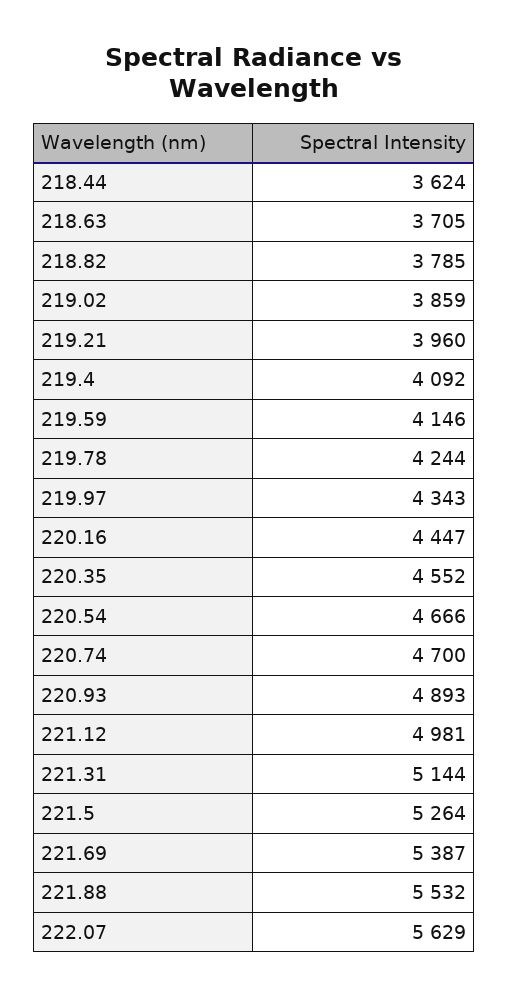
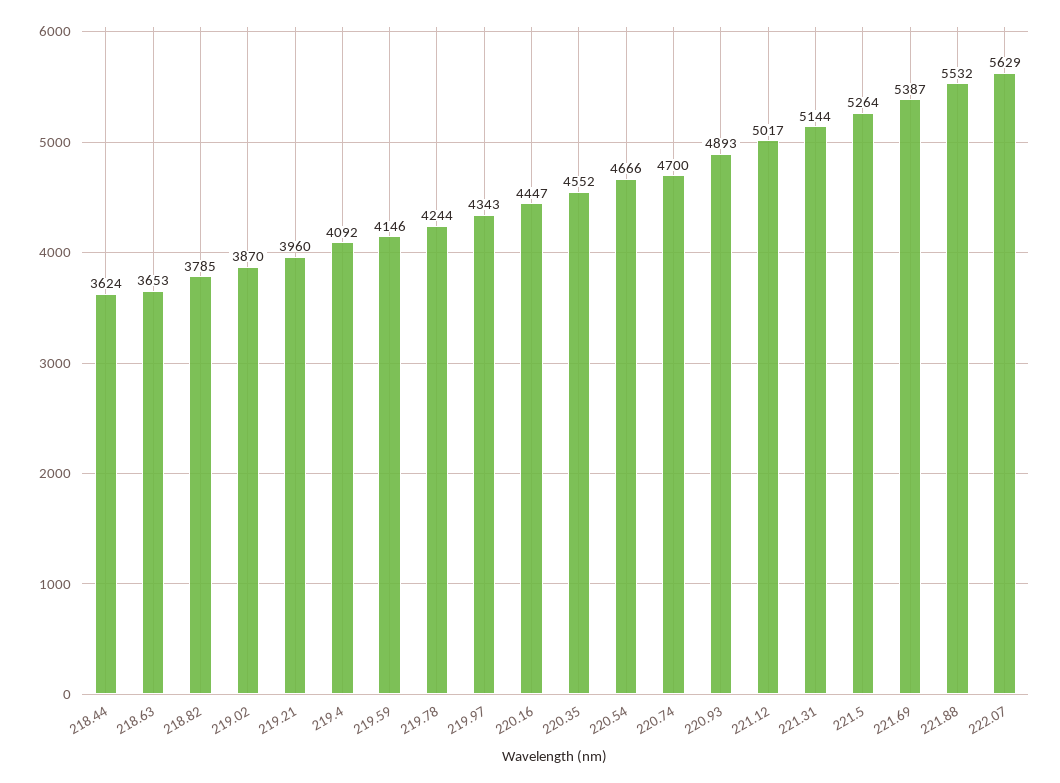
218.63: 3705 -> 3653
219.02: 3859 -> 3870
221.12: 4981 -> 5017

